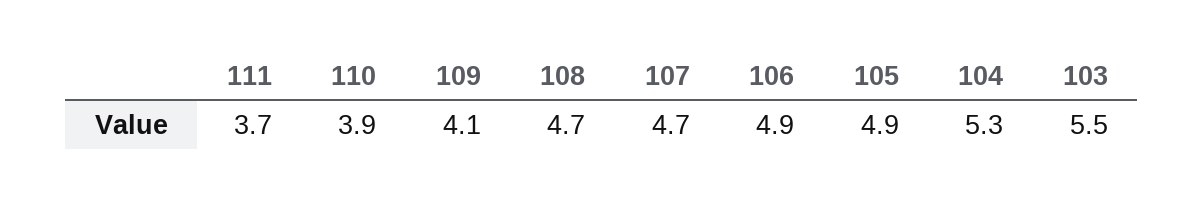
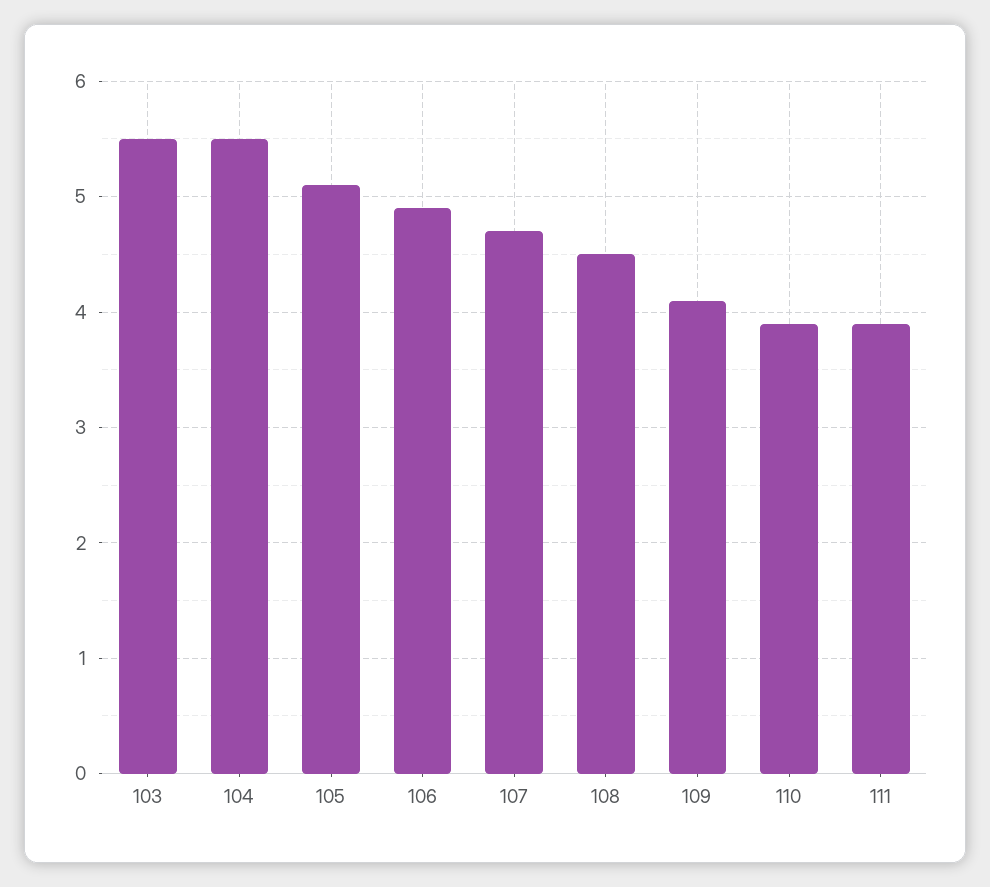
111: 3.7 -> 3.9
108: 4.7 -> 4.5
105: 4.9 -> 5.1
104: 5.3 -> 5.5

